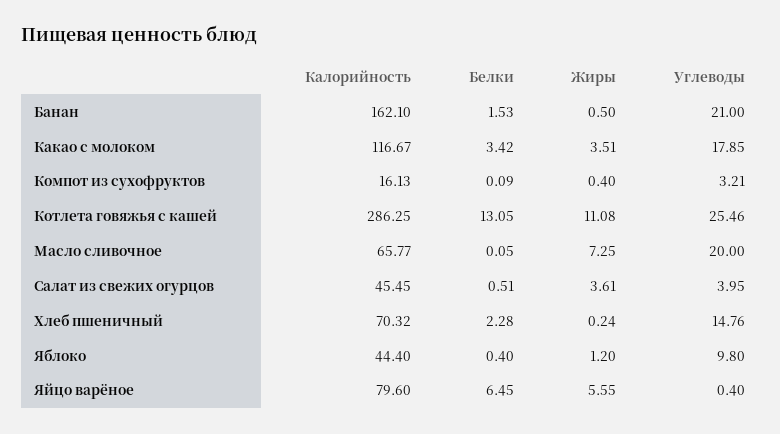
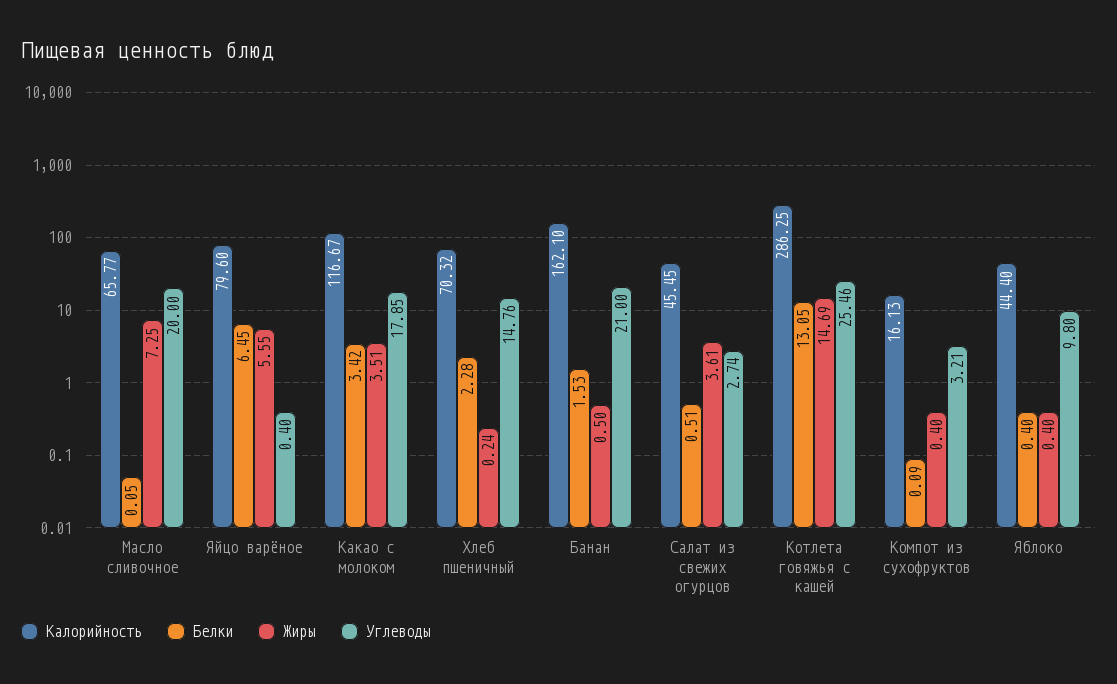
Жиры, Котлета говяжья с кашей: 11.08 -> 14.69
Углеводы, Салат из свежих огурцов: 3.95 -> 2.74
Жиры, Яблоко: 1.2 -> 0.4

